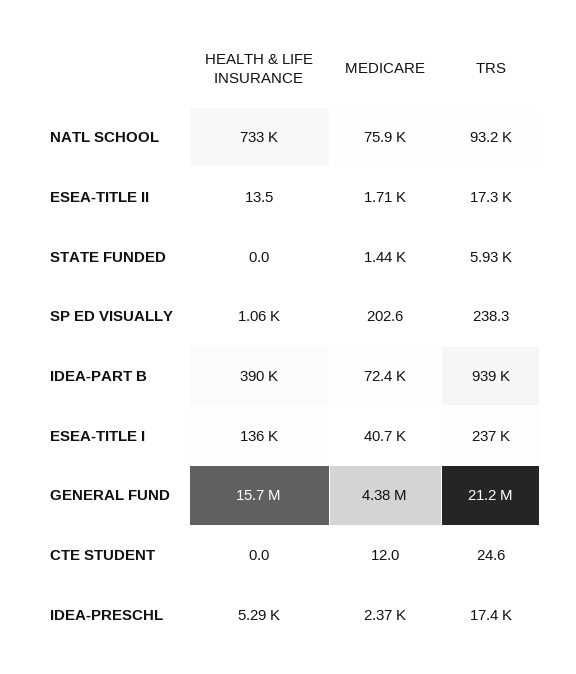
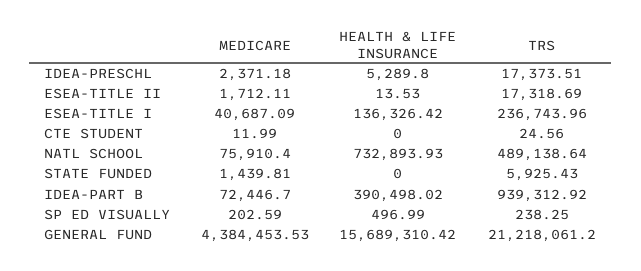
TRS, NATL SCHOOL: 93200 -> 489138.64
HEALTH & LIFE INSURANCE, SP ED VISUALLY: 1060 -> 496.99

